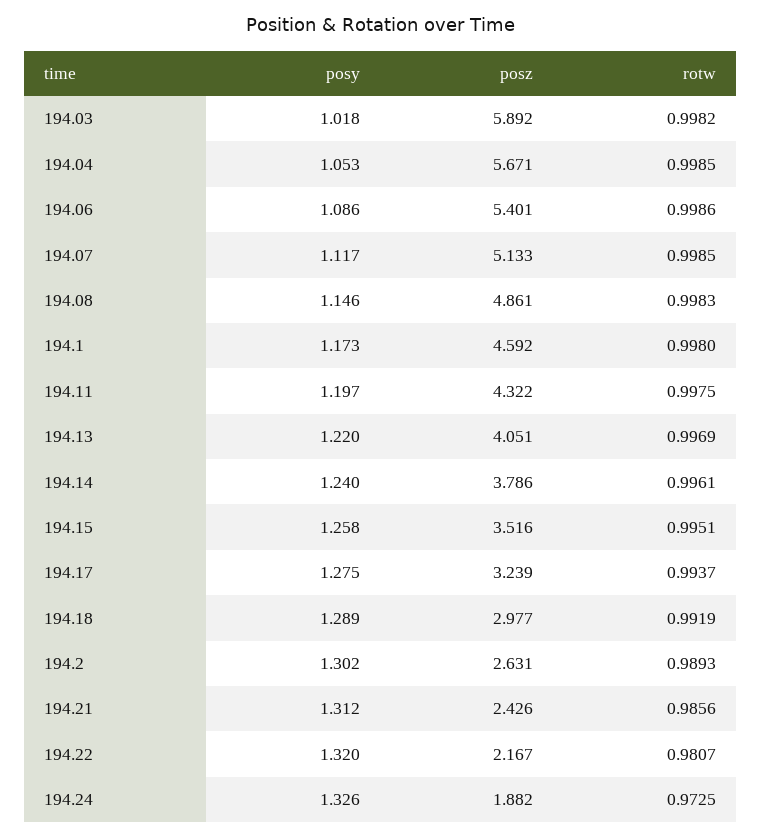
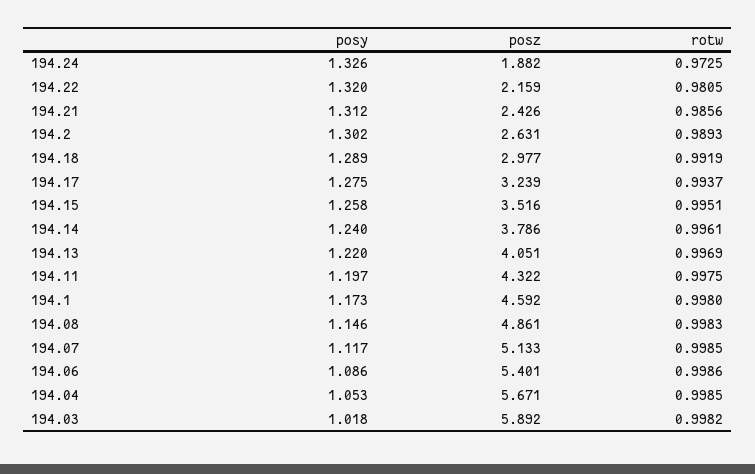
posz, 194.22: 2.167 -> 2.159
rotw, 194.22: 0.9807 -> 0.9805

